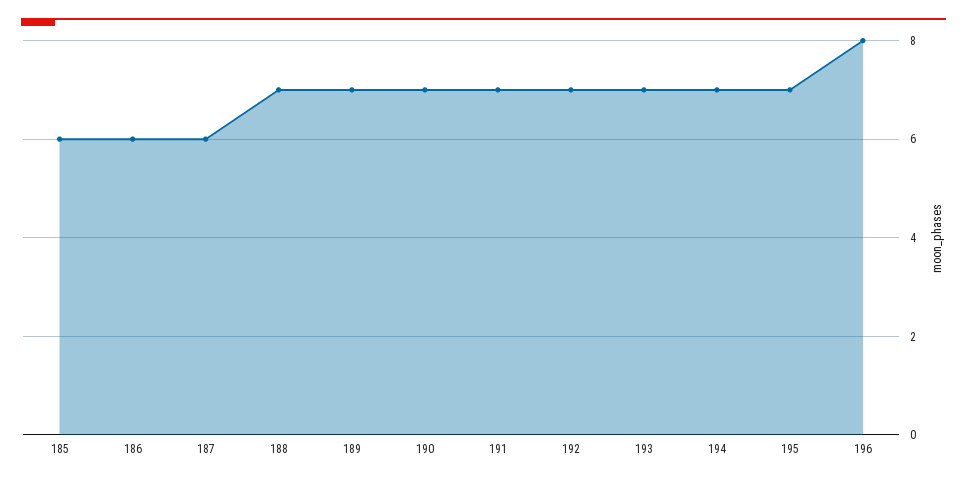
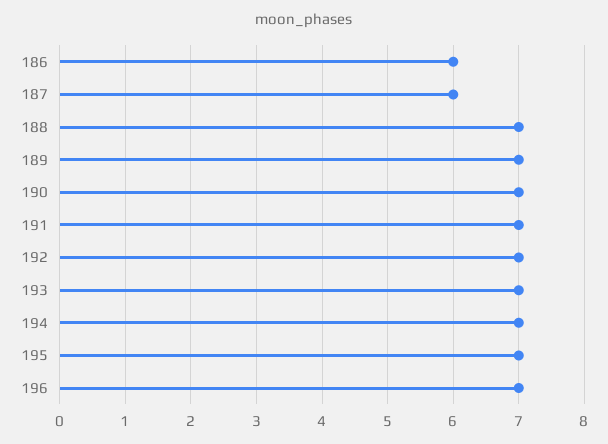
185: 6 -> none
196: 8 -> 7

